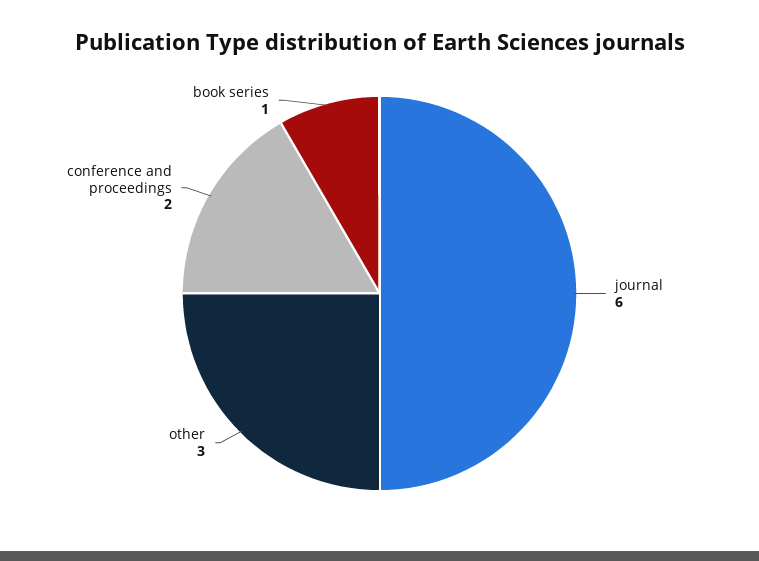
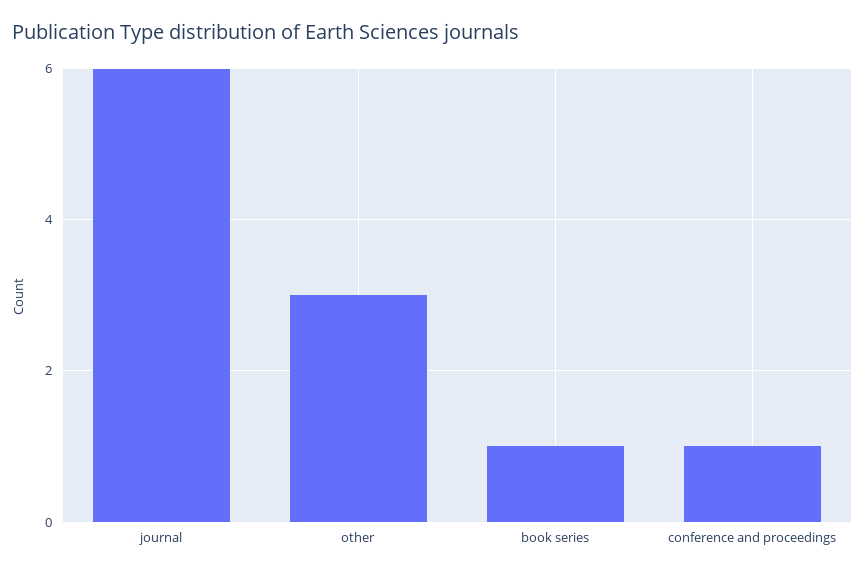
conference and proceedings: 2 -> 1

